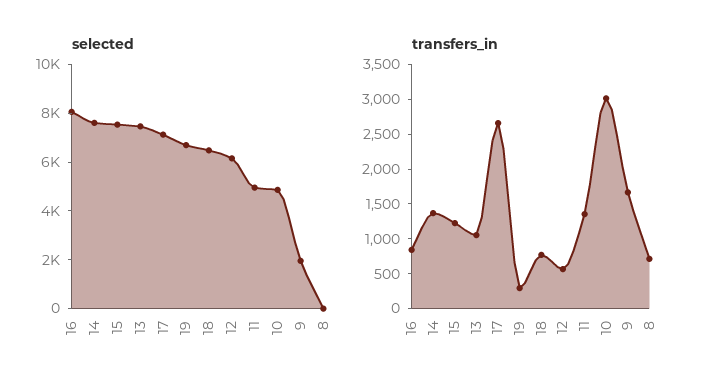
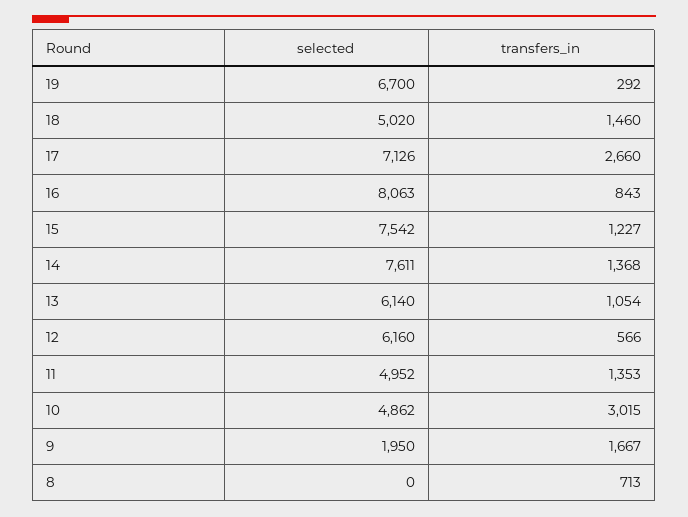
selected, 13: 7500 -> 6140
selected, 18: 6500 -> 5020
transfers_in, 18: 750 -> 1460

